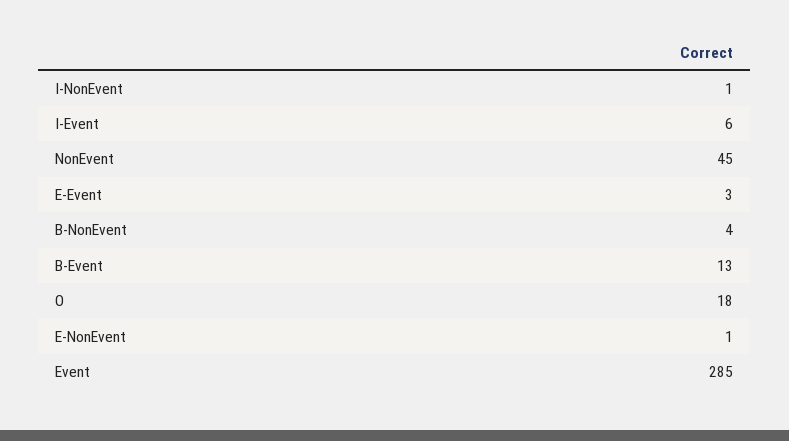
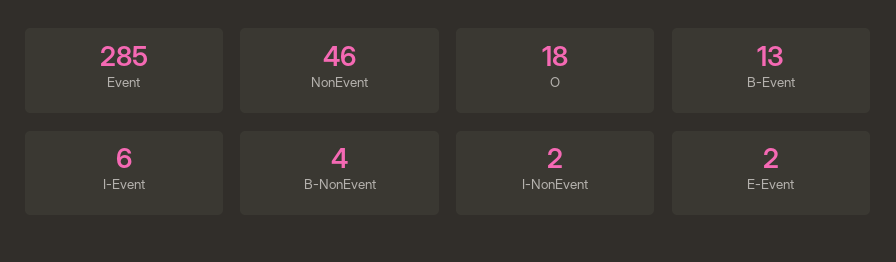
I-NonEvent: 1 -> 2
NonEvent: 45 -> 46
E-Event: 3 -> 2
E-NonEvent: 1 -> none

